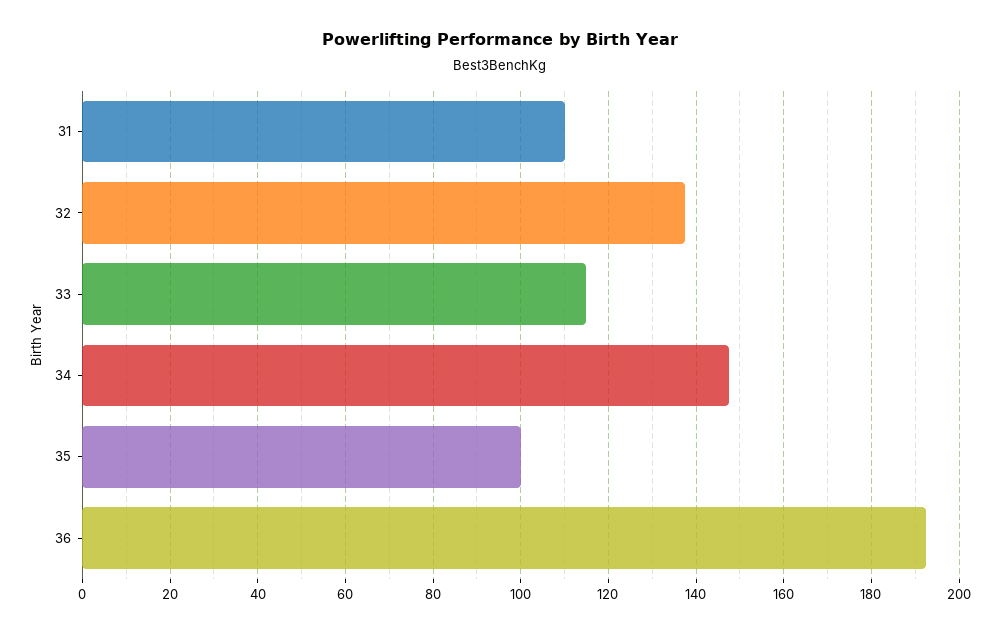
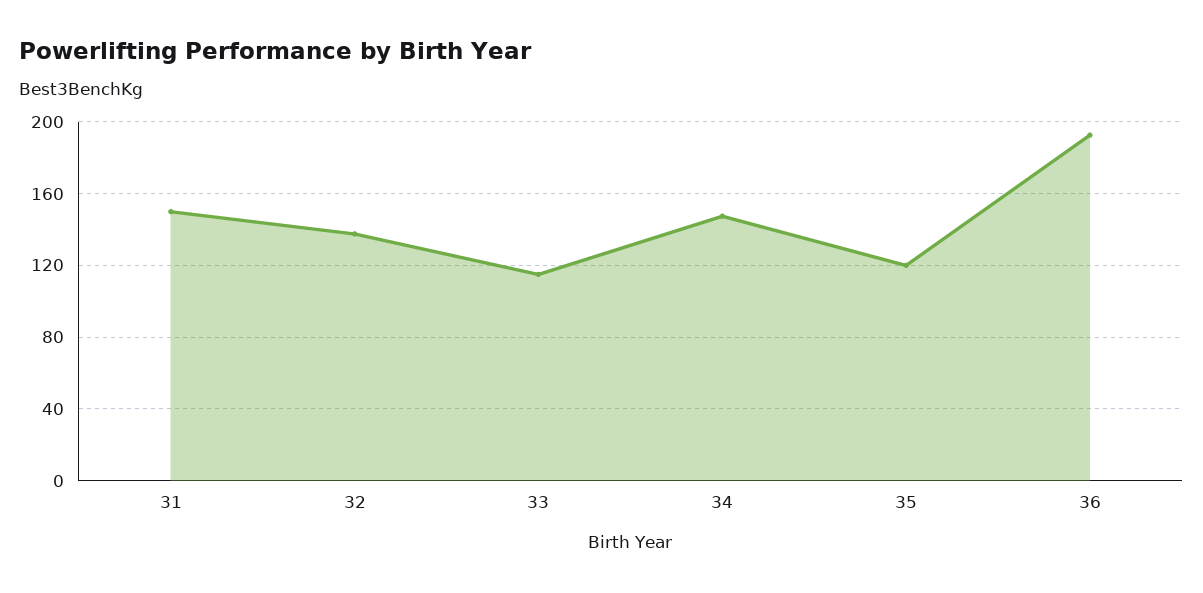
31: 110 -> 150
35: 100 -> 120

